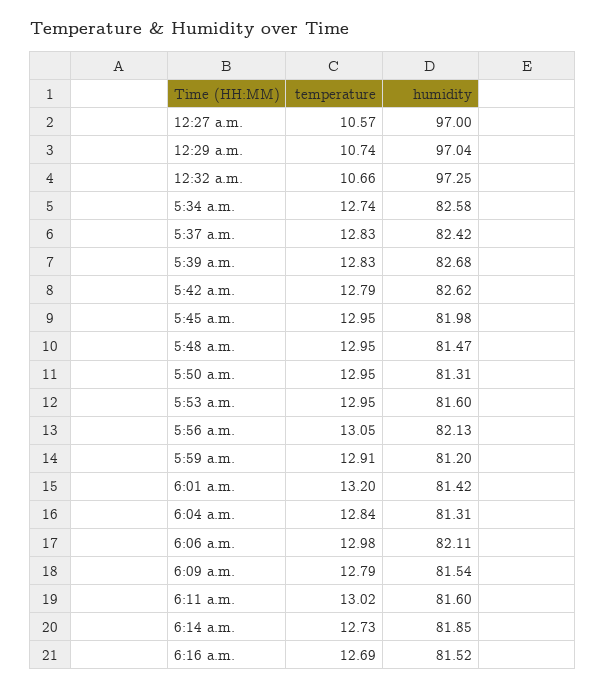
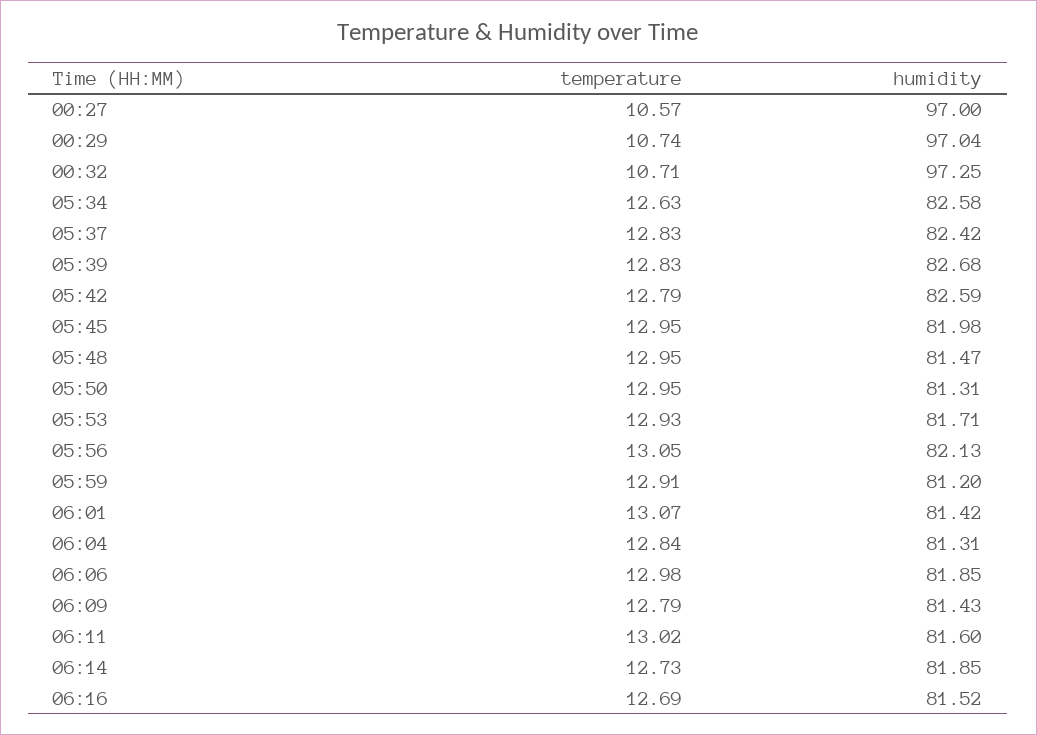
temperature, 12:32 a.m.: 10.66 -> 10.71
temperature, 5:34 a.m.: 12.74 -> 12.63
humidity, 5:42 a.m.: 82.62 -> 82.59
temperature, 5:53 a.m.: 12.95 -> 12.93
humidity, 5:53 a.m.: 81.6 -> 81.71
temperature, 6:01 a.m.: 13.2 -> 13.07
humidity, 6:06 a.m.: 82.11 -> 81.85
humidity, 6:09 a.m.: 81.54 -> 81.43

